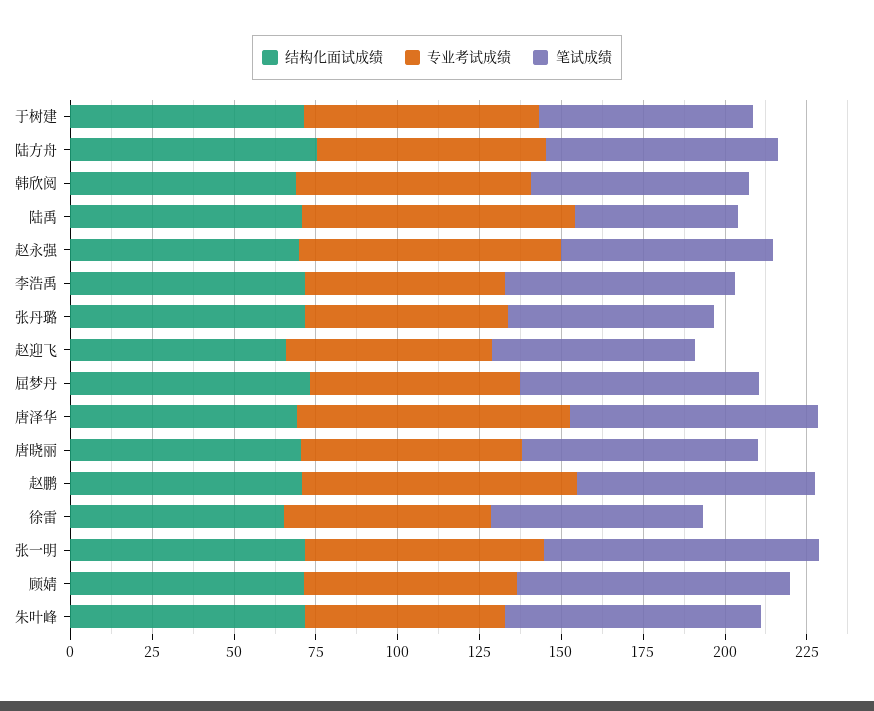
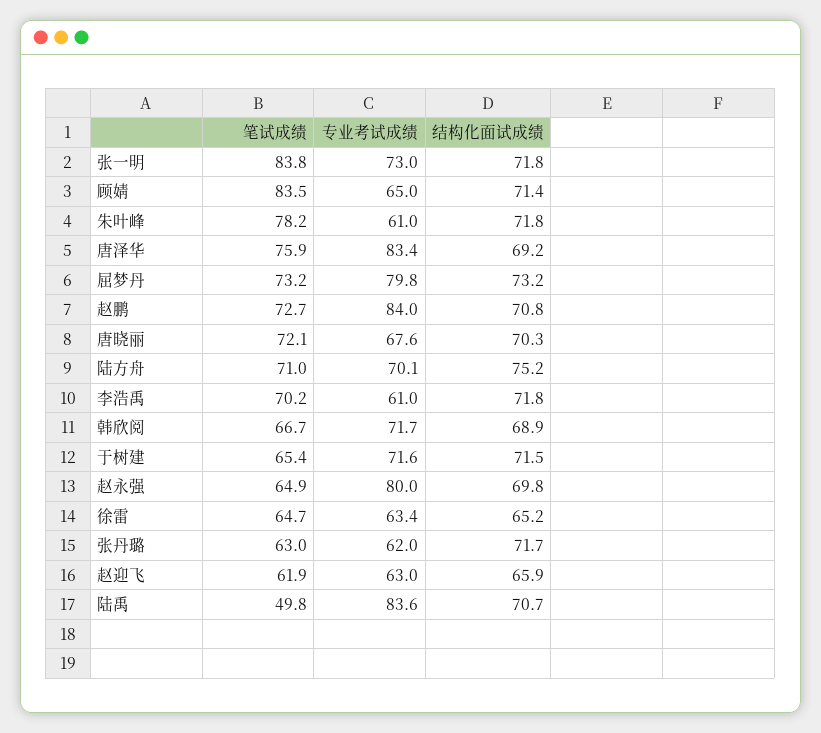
专业考试成绩, 屈梦丹: 65 -> 79.8

